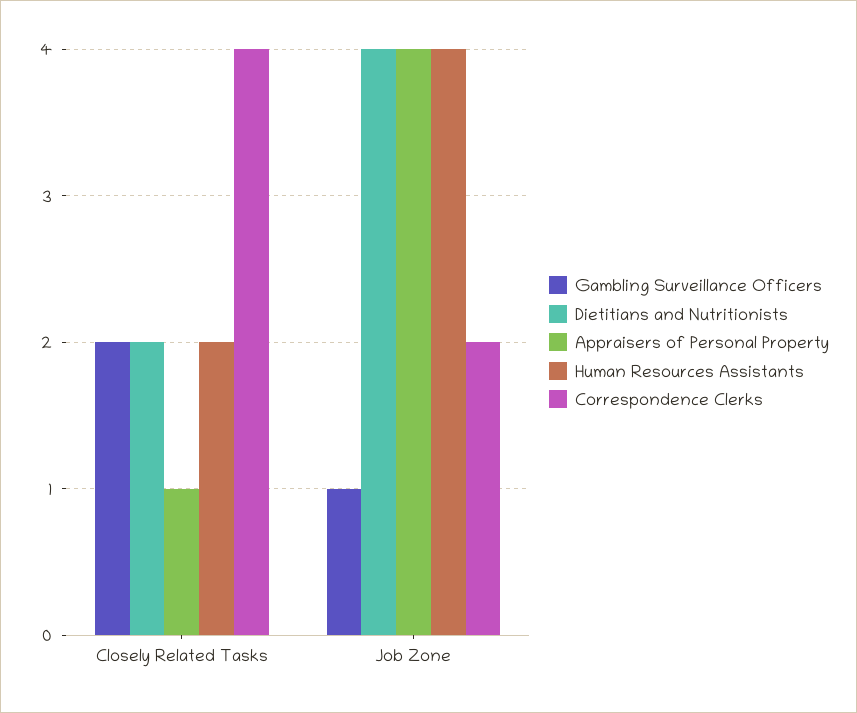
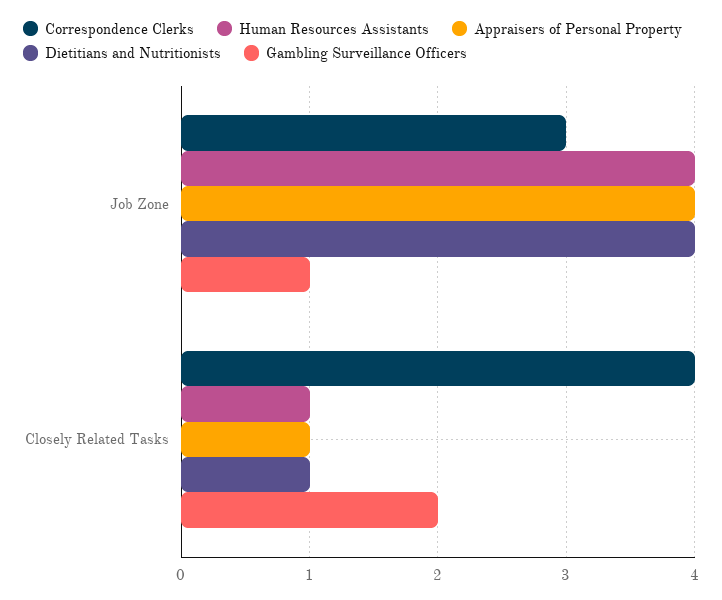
Dietitians and Nutritionists, Closely Related Tasks: 2 -> 1
Human Resources Assistants, Closely Related Tasks: 2 -> 1
Correspondence Clerks, Job Zone: 2 -> 3

